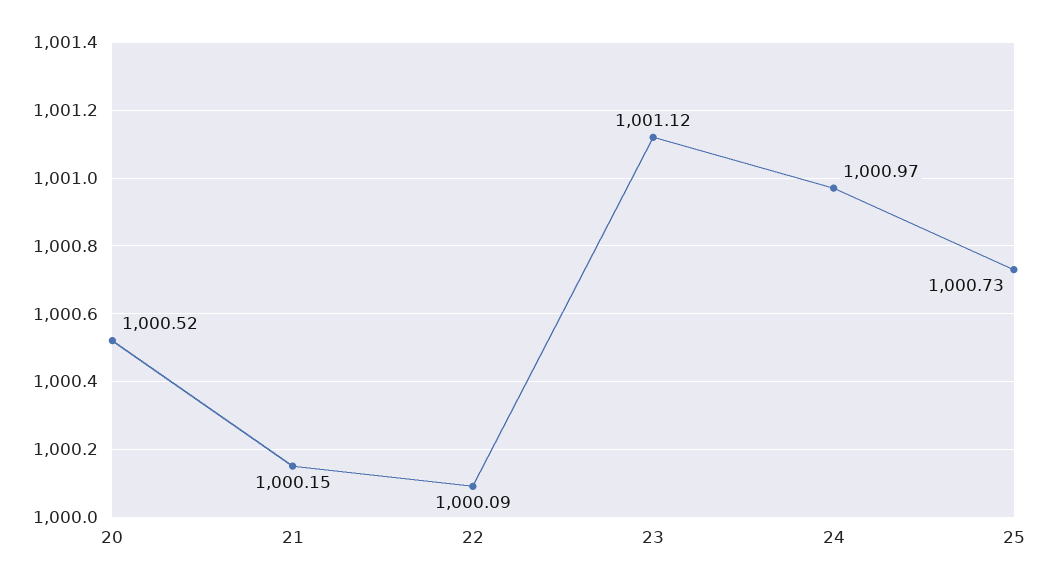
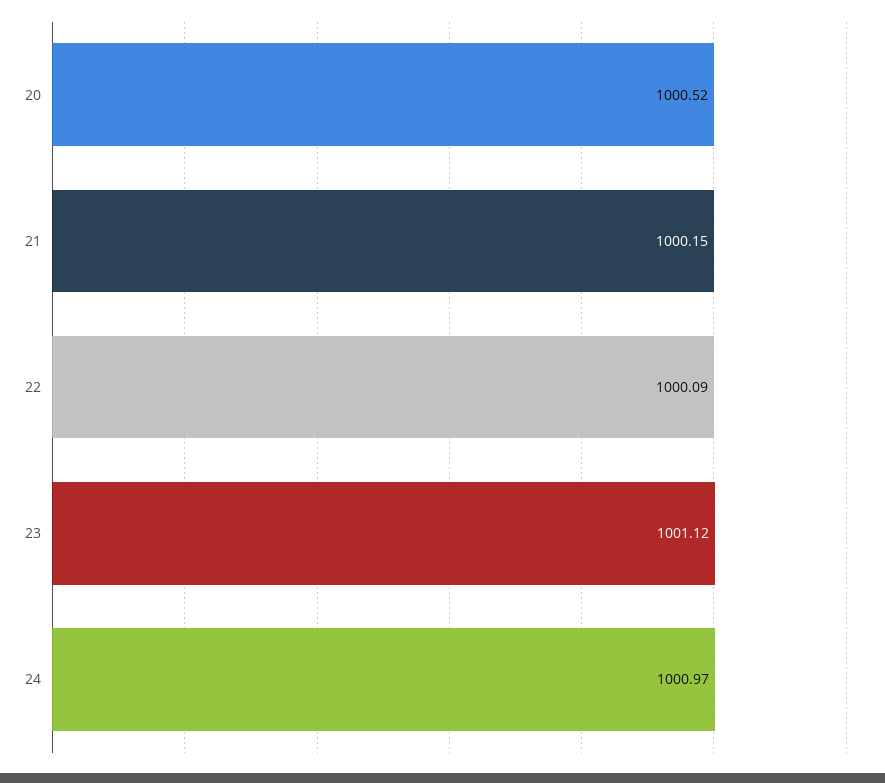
25: 1000.73 -> none

